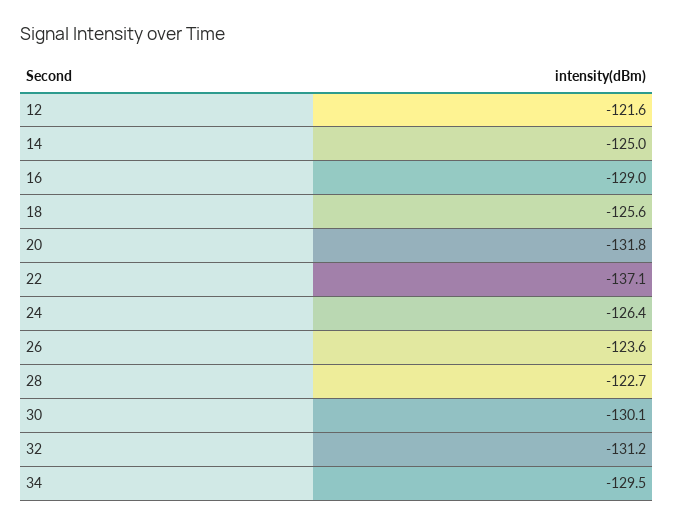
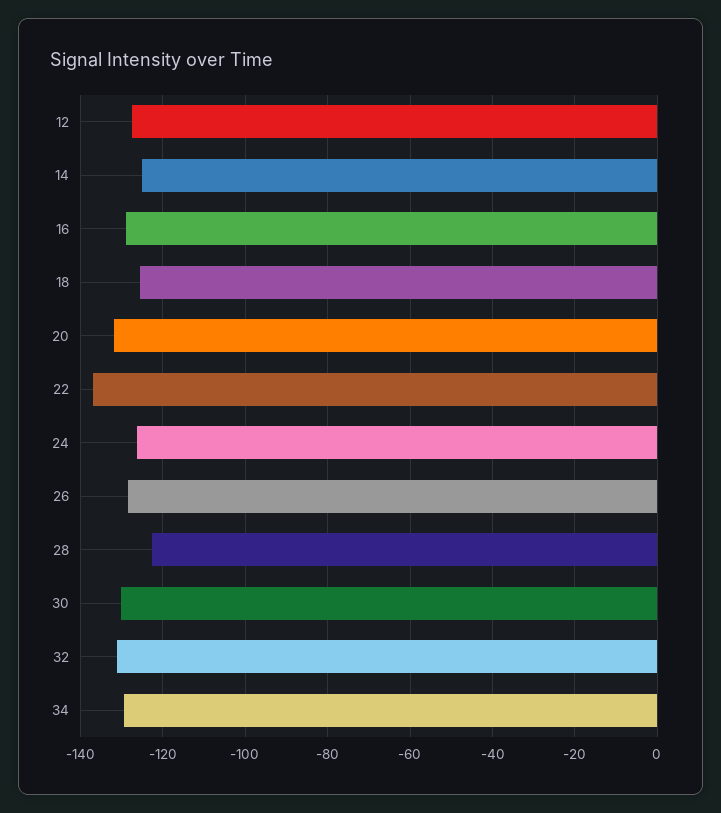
12: -121.6 -> -128
26: -123.6 -> -128

